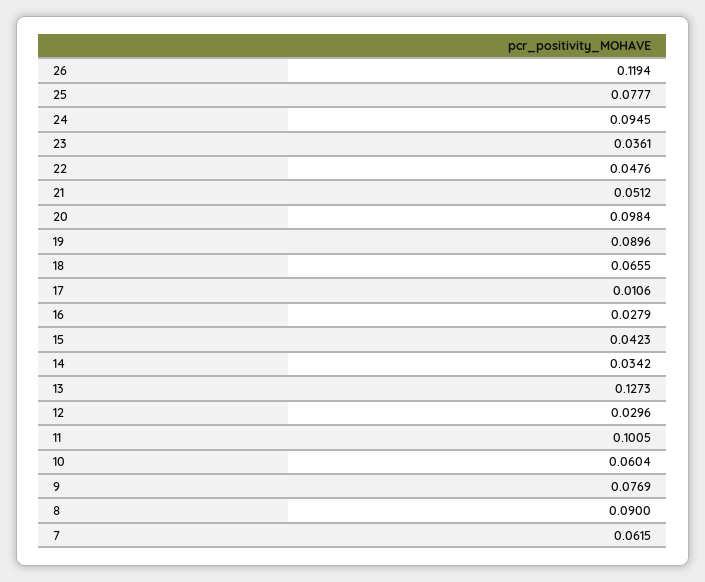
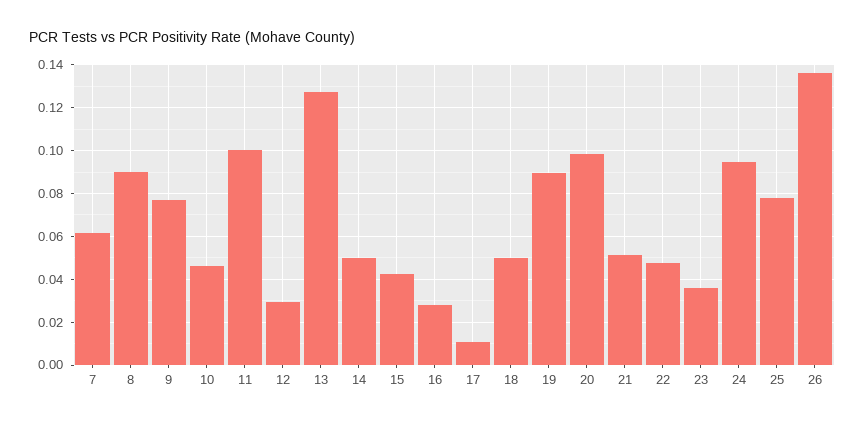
26: 0.1194 -> 0.135
18: 0.0655 -> 0.05
14: 0.0342 -> 0.05
10: 0.0604 -> 0.045

